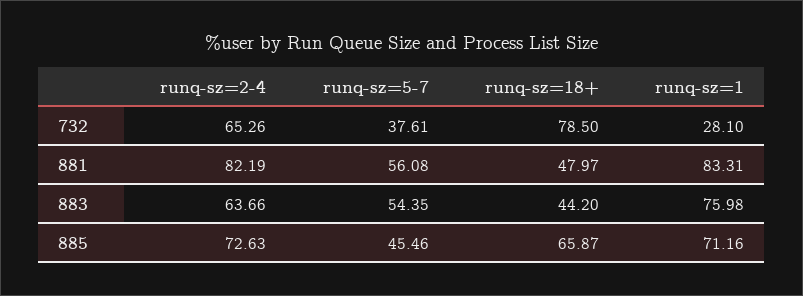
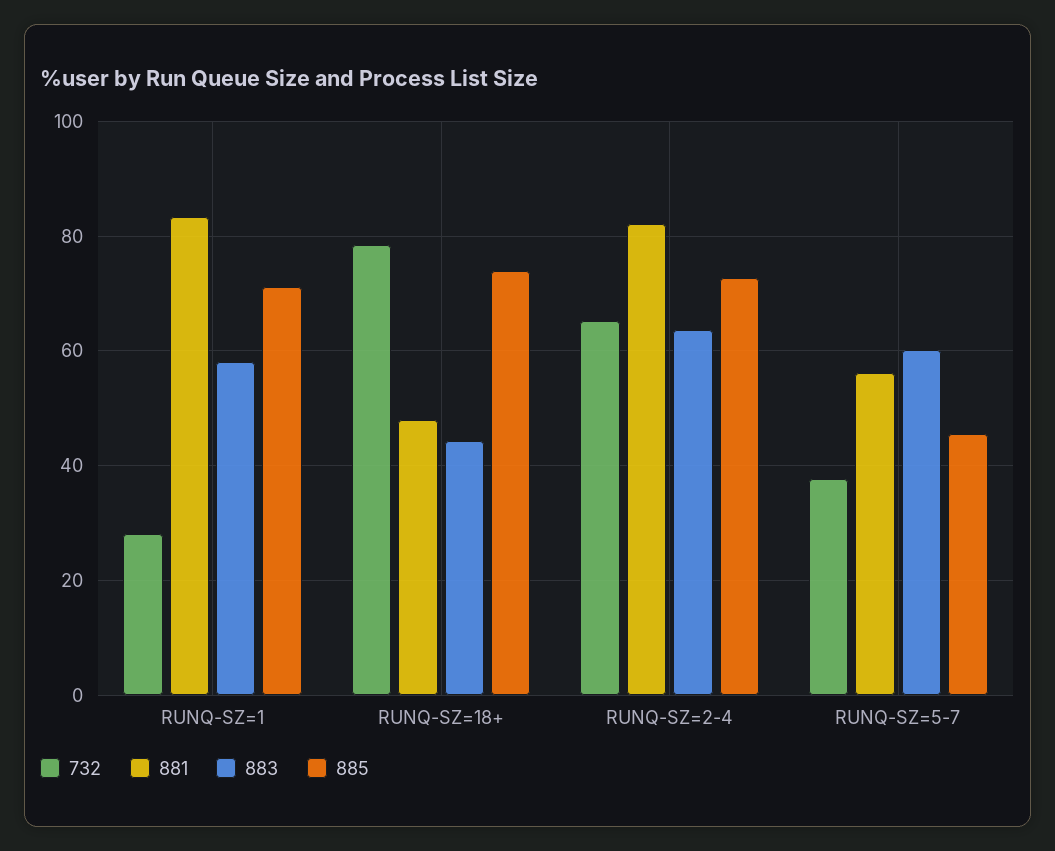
883, runq-sz=5-7: 54.35 -> 60
883, runq-sz=1: 75.98 -> 58
885, runq-sz=18+: 65.87 -> 74

